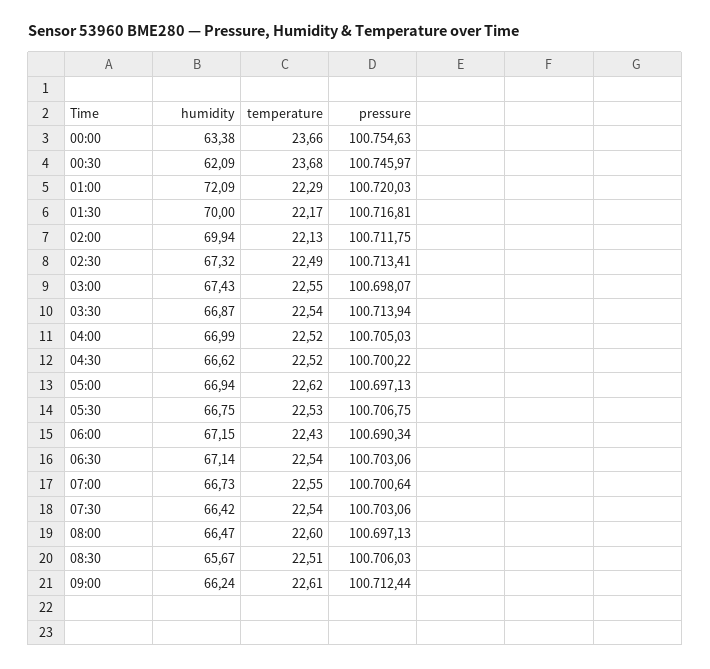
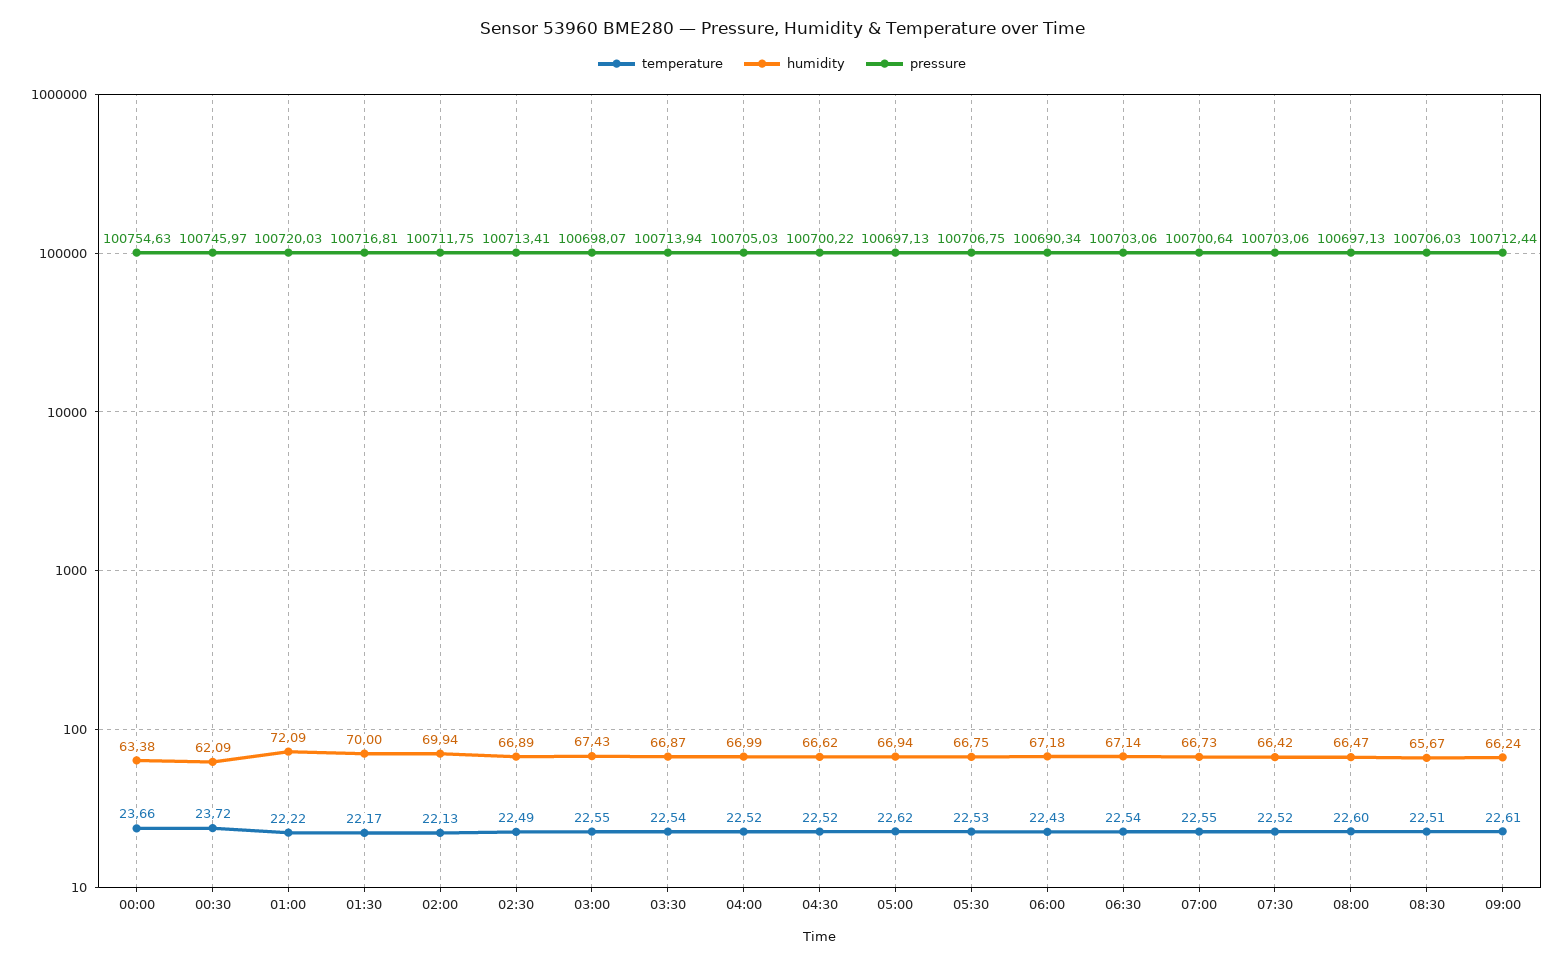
temperature, 00:30: 23.68 -> 23.72
temperature, 01:00: 22.29 -> 22.22
humidity, 02:30: 67.32 -> 66.89
humidity, 06:00: 67.15 -> 67.18
temperature, 07:30: 22.54 -> 22.52

